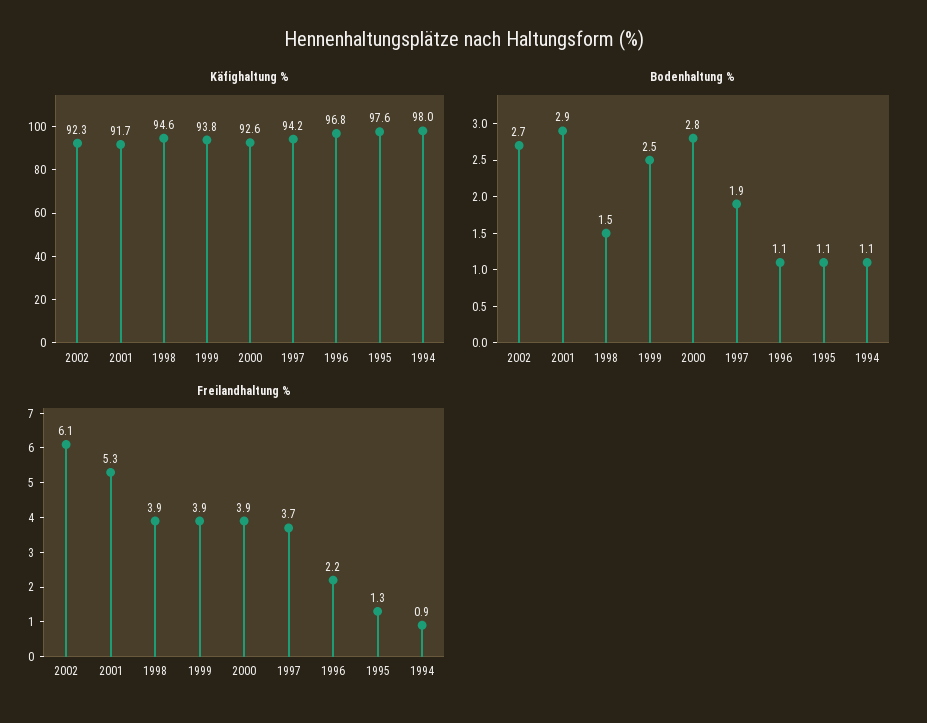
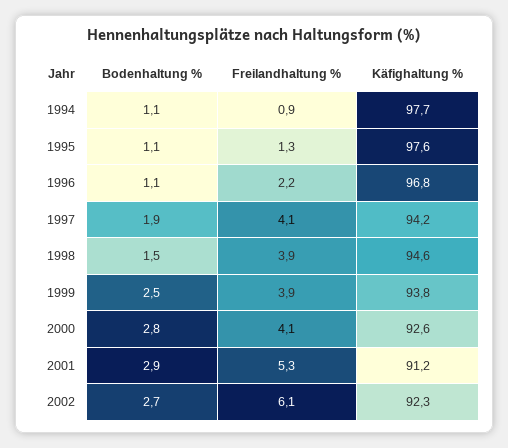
Käfighaltung %, 2001: 91.7 -> 91.2
Käfighaltung %, 1994: 98 -> 97.7
Freilandhaltung %, 2000: 3.9 -> 4.1
Freilandhaltung %, 1997: 3.7 -> 4.1

